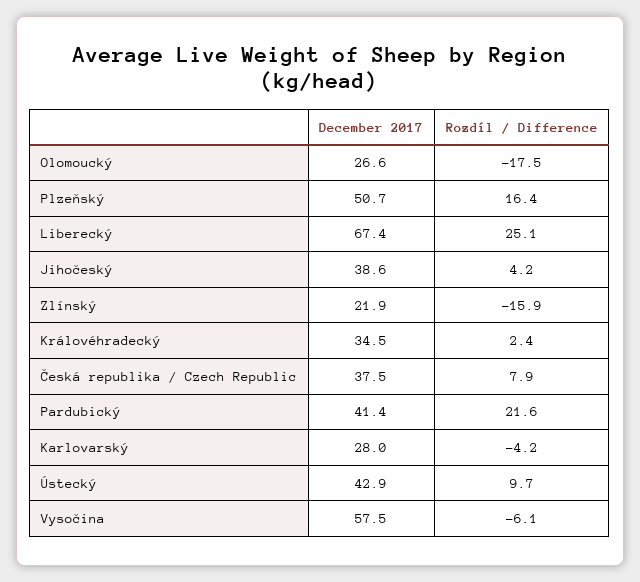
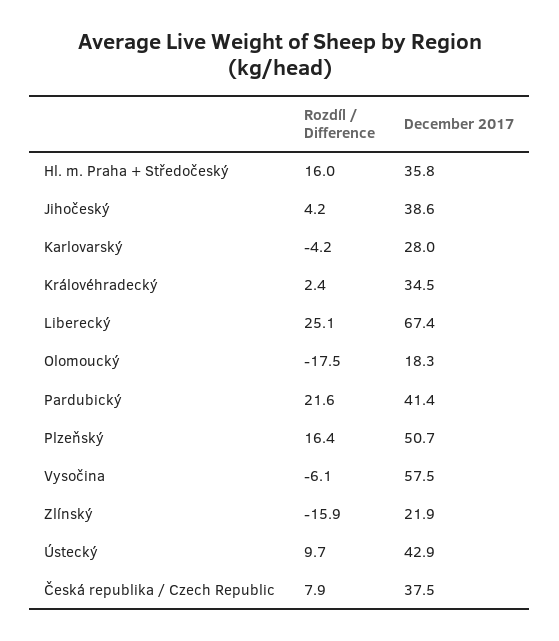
December 2017, Olomoucký: 26.6 -> 18.3
Rozdíl / Difference, Hl. m. Praha + Středočeský: none -> 16
December 2017, Hl. m. Praha + Středočeský: none -> 35.8

